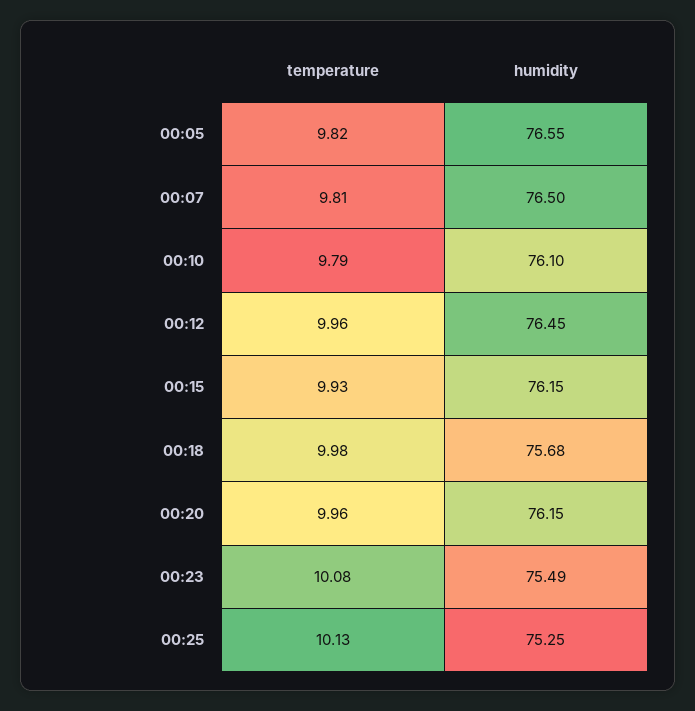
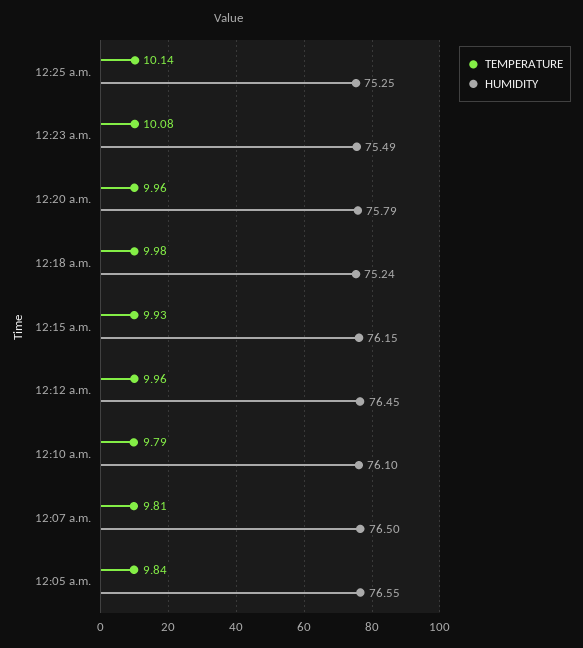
temperature, 00:05: 9.82 -> 9.84
humidity, 00:18: 75.68 -> 75.24
humidity, 00:20: 76.15 -> 75.79
temperature, 00:25: 10.13 -> 10.14

